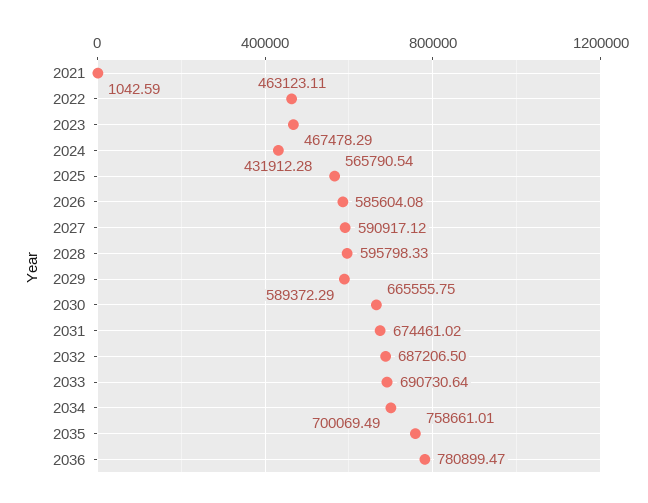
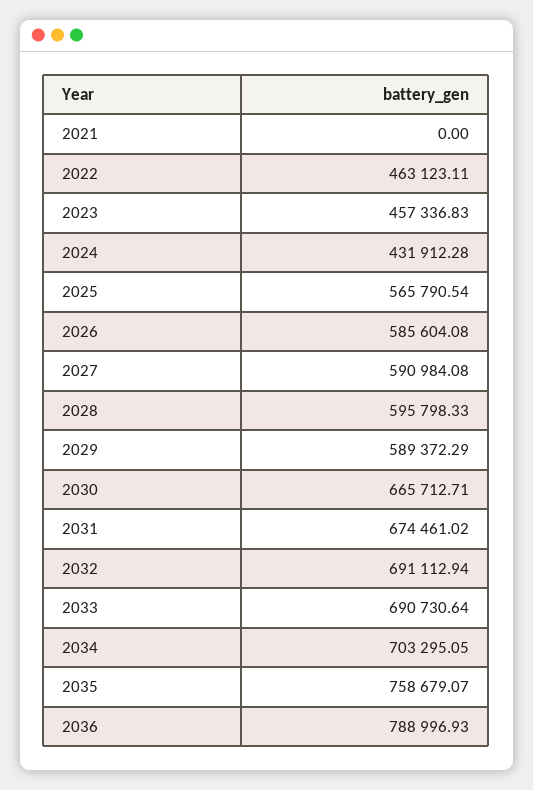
2021: 1042.59 -> 0
2023: 467478.29 -> 457336.83
2027: 590917.12 -> 590984.08
2030: 665555.75 -> 665712.71
2032: 687206.5 -> 691112.94
2034: 700069.49 -> 703295.05
2035: 758661.01 -> 758679.07
2036: 780899.47 -> 788996.93

